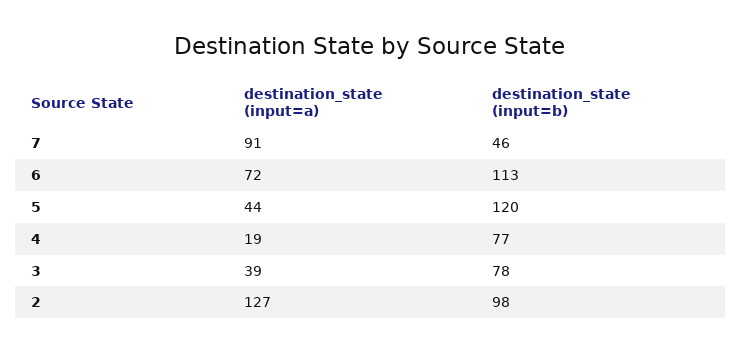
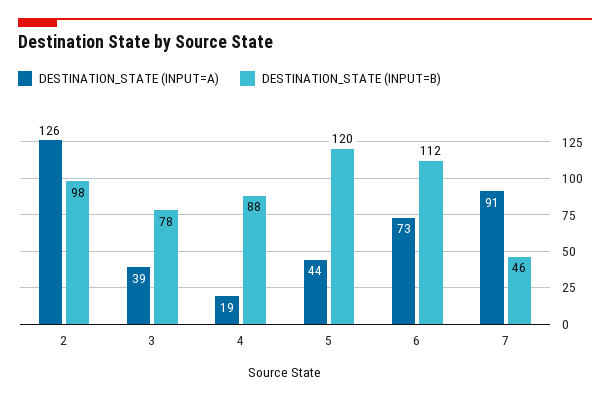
destination_state (input=a), 6: 72 -> 73
destination_state (input=b), 6: 113 -> 112
destination_state (input=b), 4: 77 -> 88
destination_state (input=a), 2: 127 -> 126

